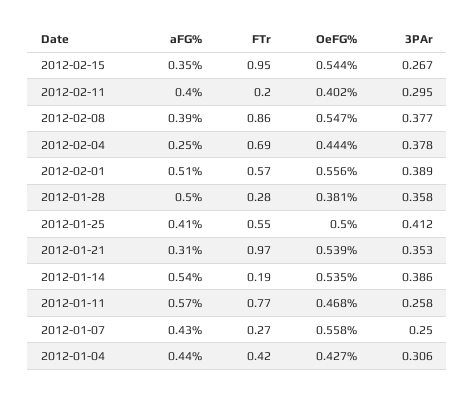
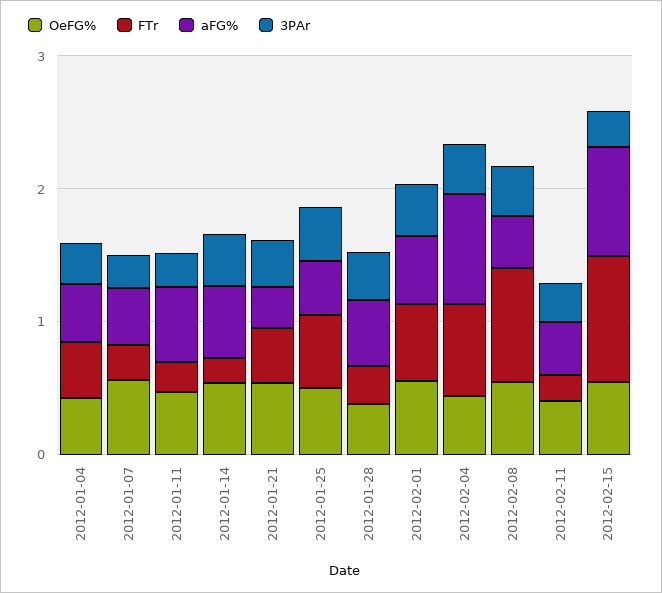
aFG%, 2012-02-15: 0.35 -> 0.8
aFG%, 2012-02-04: 0.25 -> 0.8
FTr, 2012-01-21: 0.97 -> 0.4
FTr, 2012-01-11: 0.77 -> 0.2

